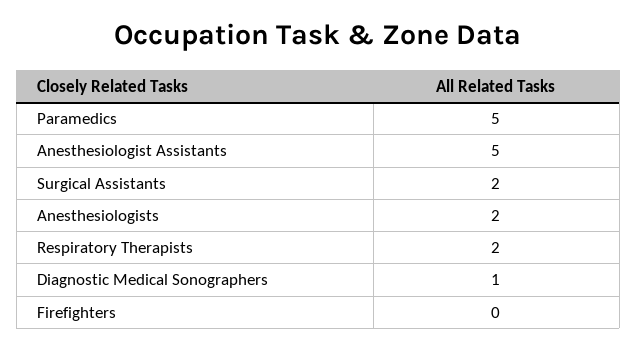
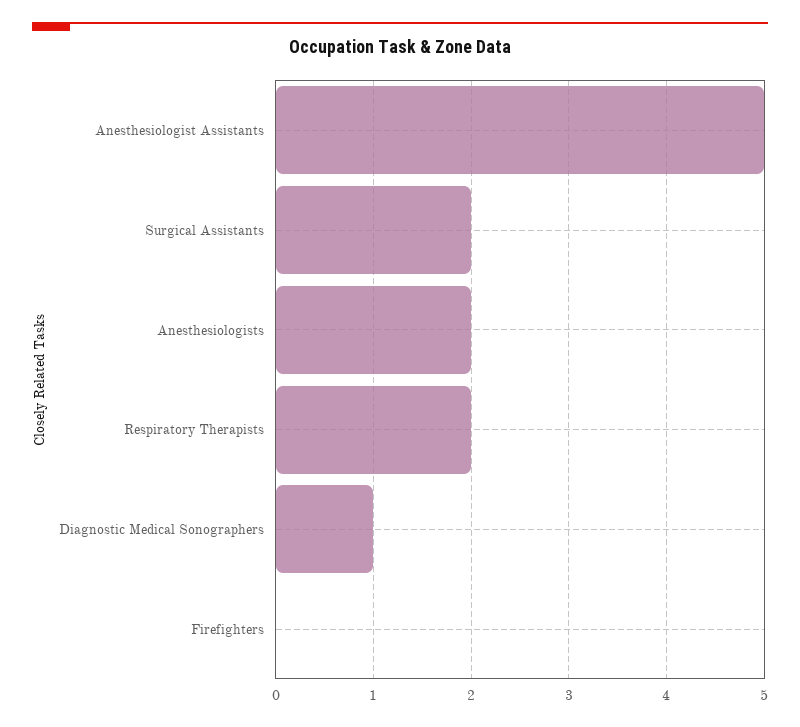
Paramedics: 5 -> none

